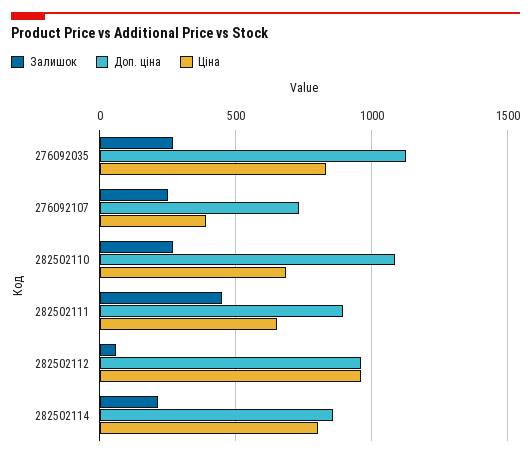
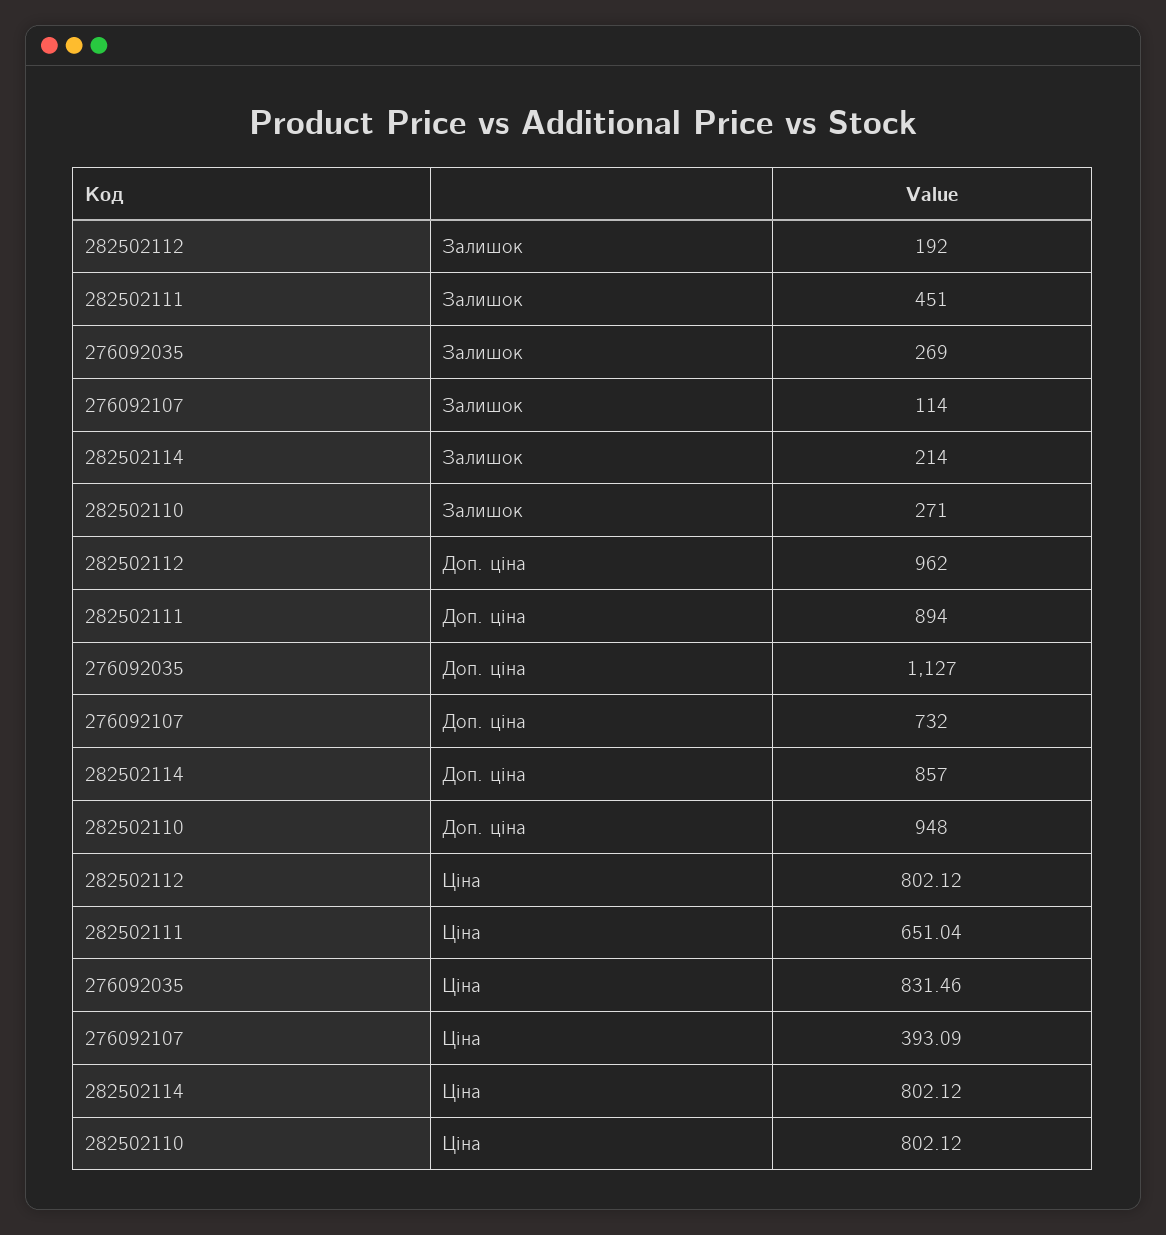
Залишок, 276092107: 250 -> 114
Доп. ціна, 282502110: 1100 -> 948
Ціна, 282502110: 700 -> 802.12
Залишок, 282502112: 50 -> 192
Ціна, 282502112: 950 -> 802.12

